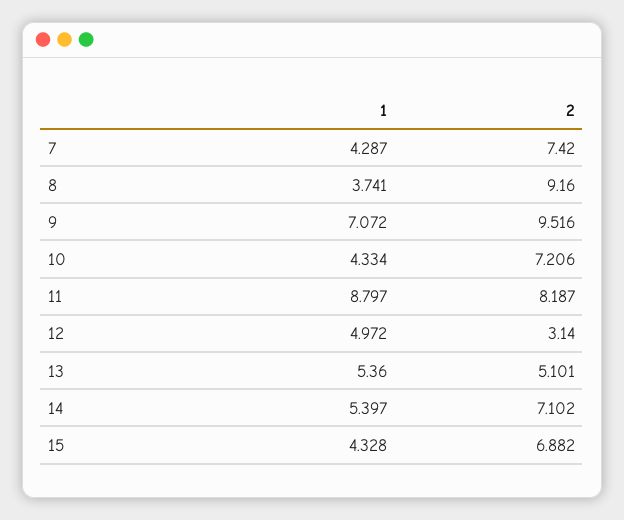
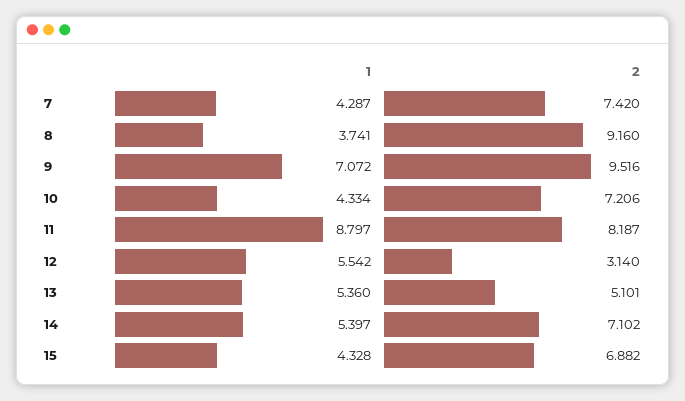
1, 12: 4.972 -> 5.542

